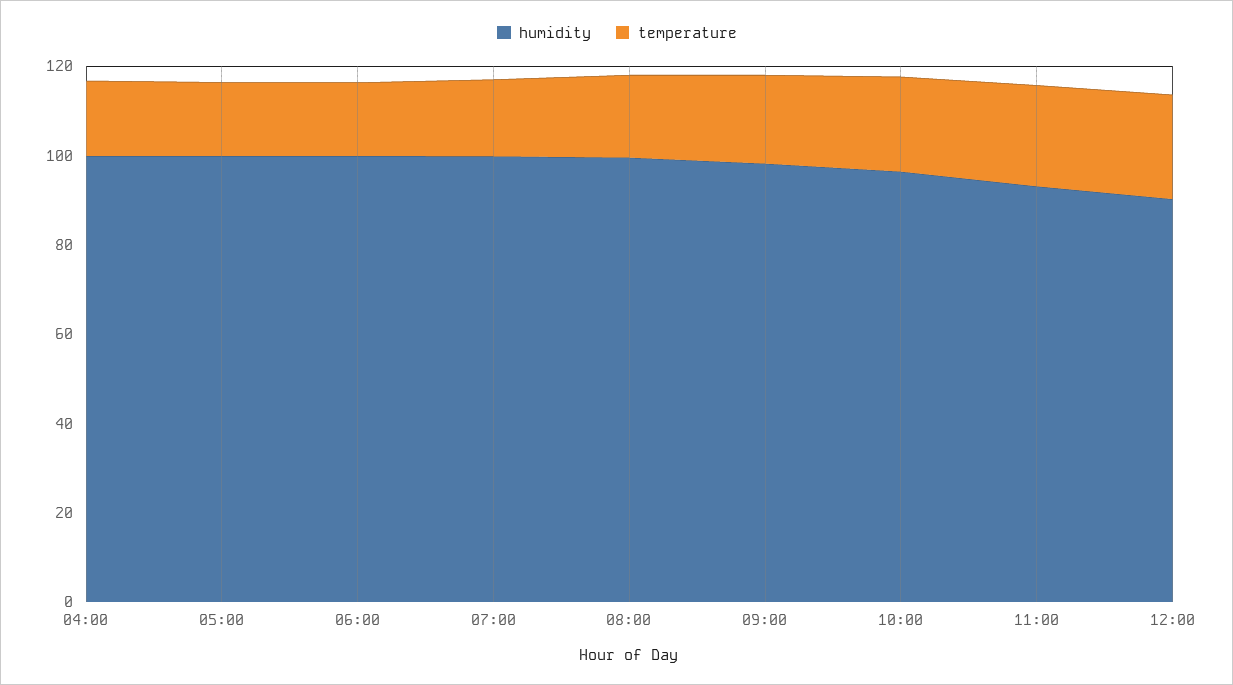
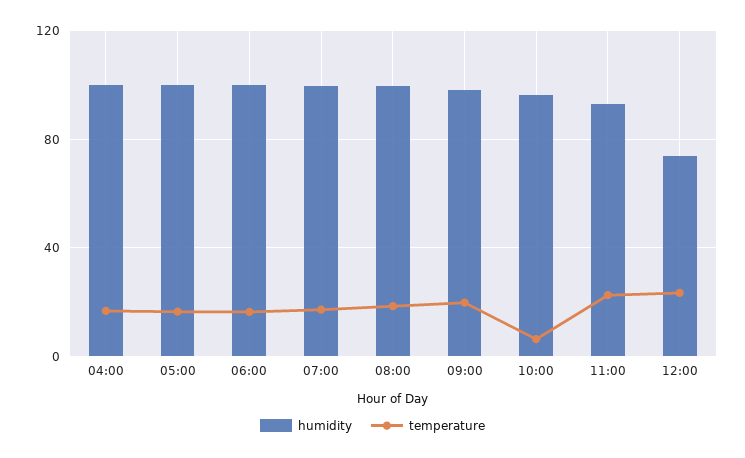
temperature, 10:00: 20 -> 5
humidity, 12:00: 90 -> 75

